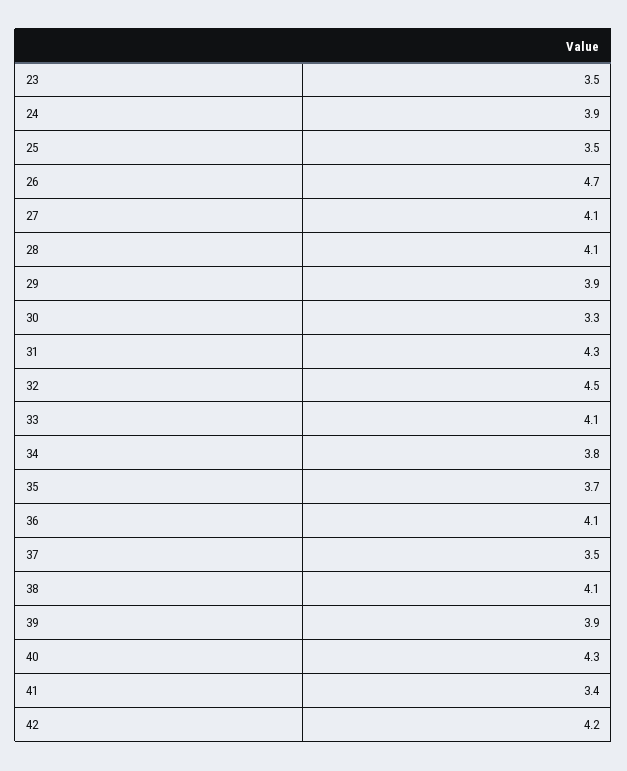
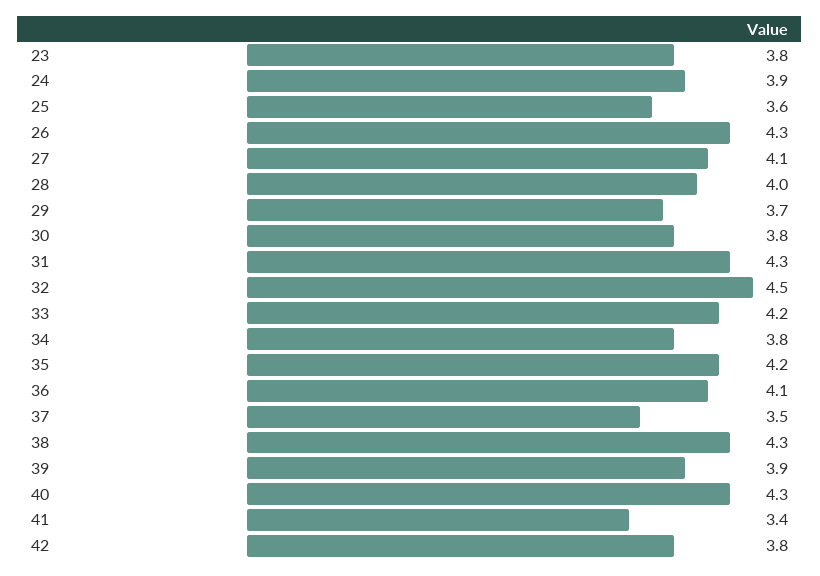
23: 3.5 -> 3.8
25: 3.5 -> 3.6
26: 4.7 -> 4.3
28: 4.1 -> 4
29: 3.9 -> 3.7
30: 3.3 -> 3.8
33: 4.1 -> 4.2
35: 3.7 -> 4.2
38: 4.1 -> 4.3
42: 4.2 -> 3.8

